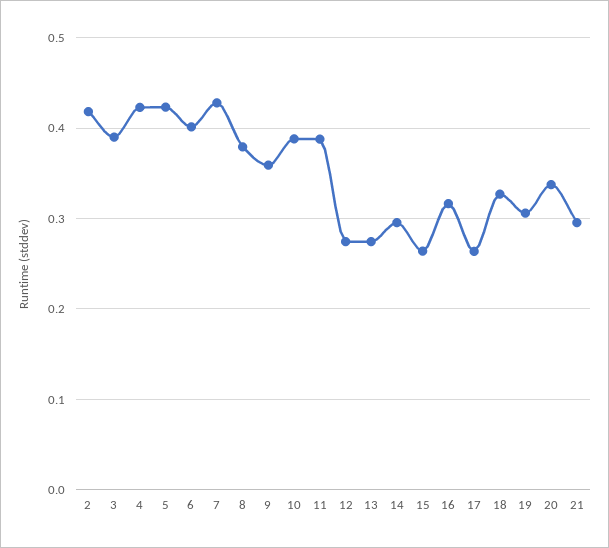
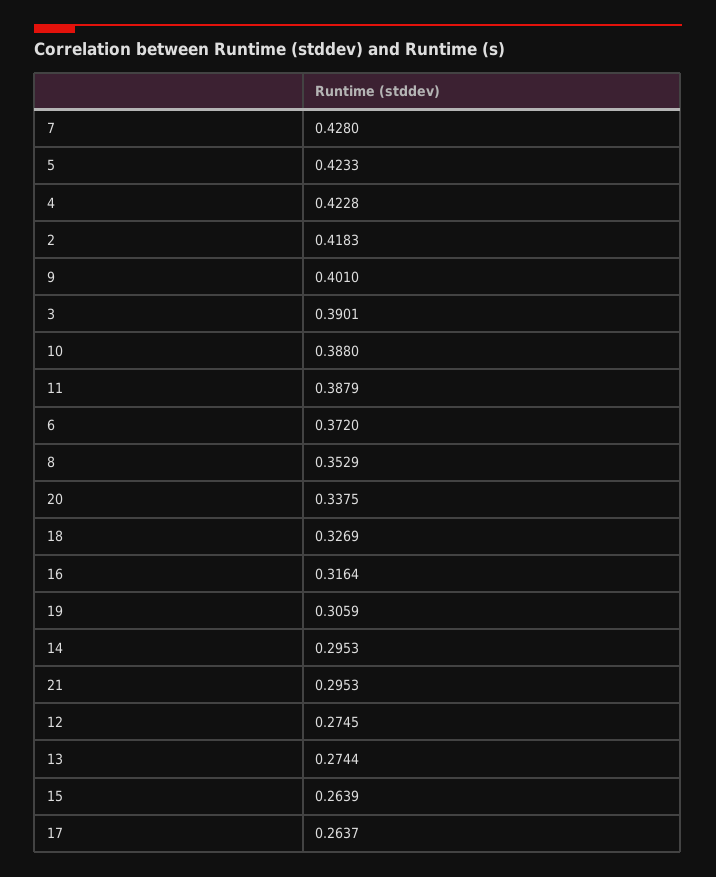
6: 0.4 -> 0.372
8: 0.38 -> 0.3529
9: 0.36 -> 0.401

